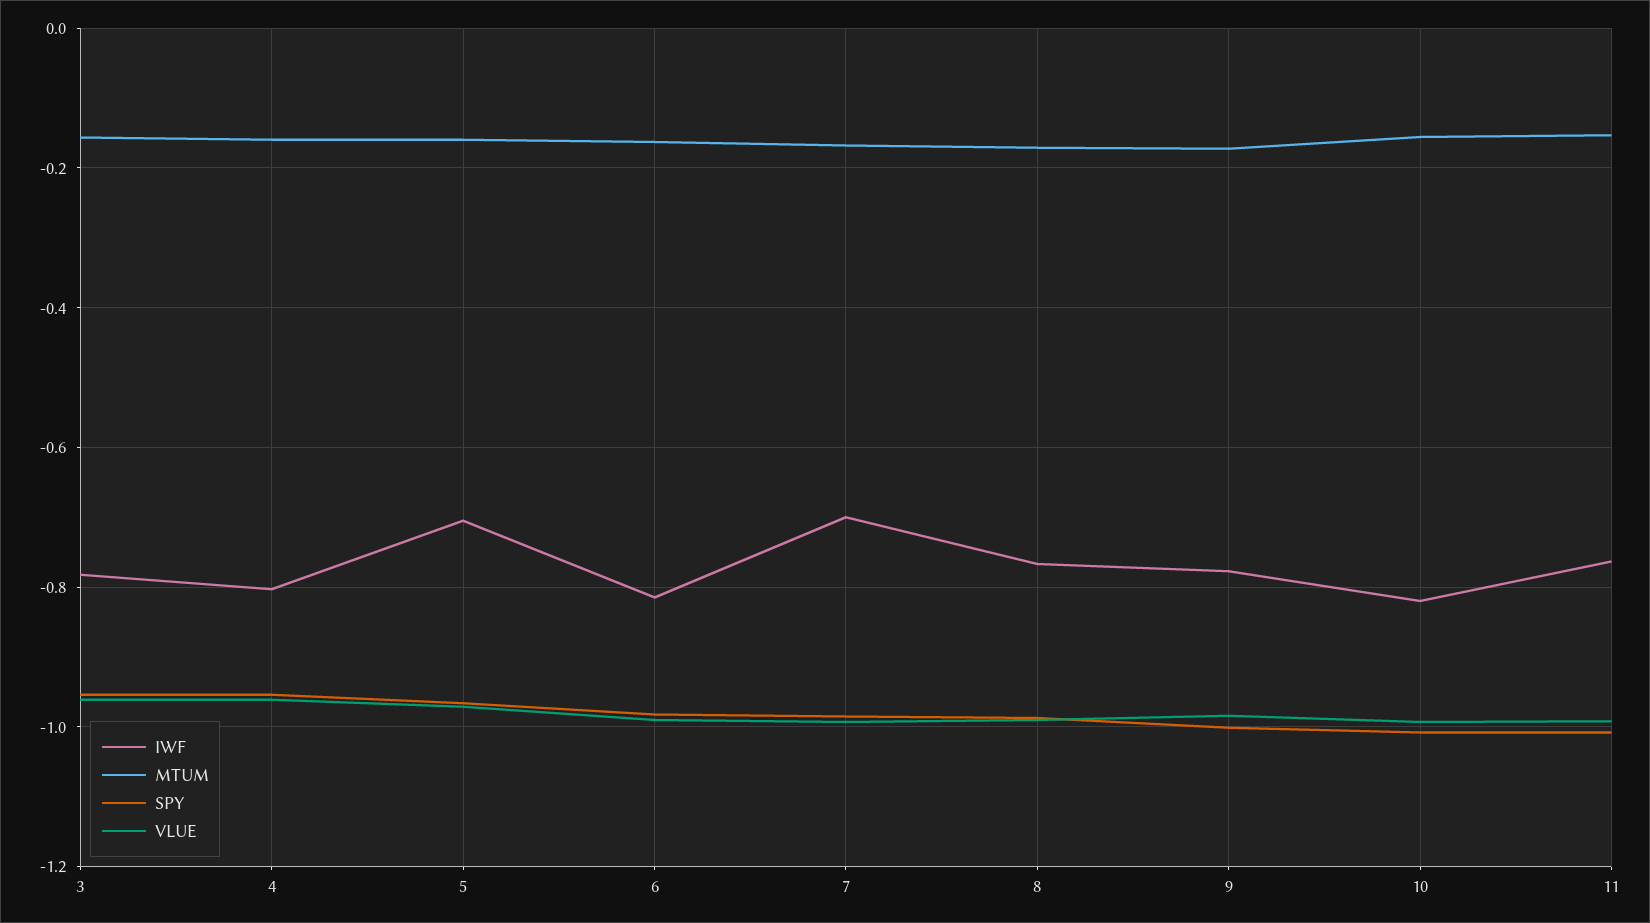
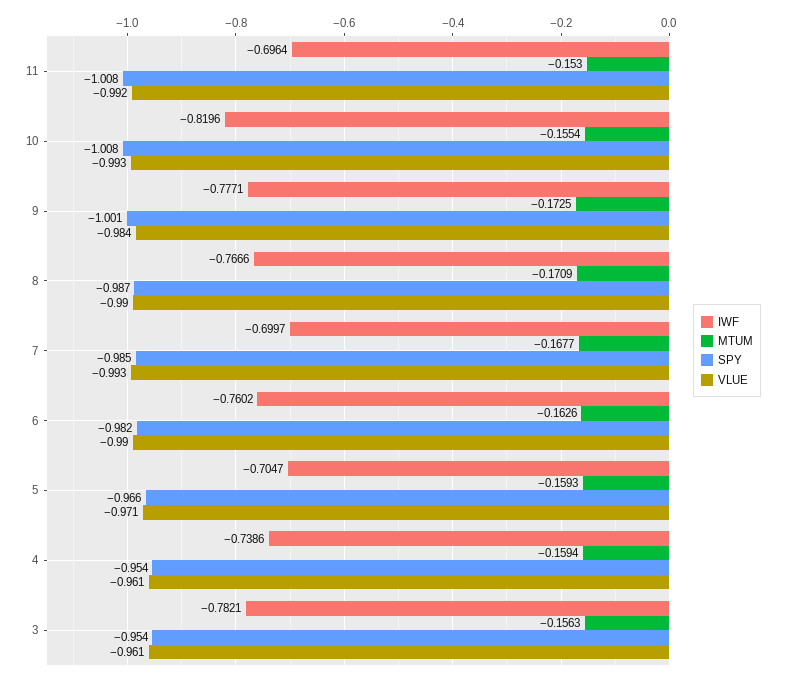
IWF, 4: -0.8 -> -0.7386
IWF, 6: -0.82 -> -0.7602
IWF, 11: -0.76 -> -0.6964

